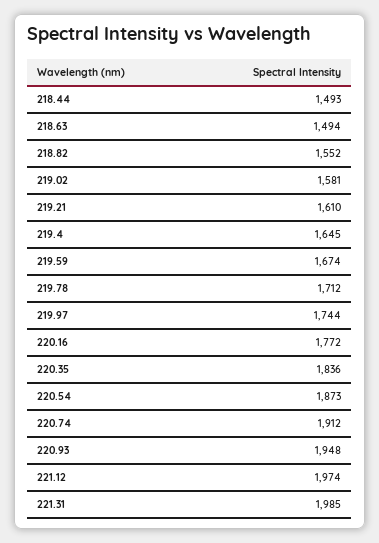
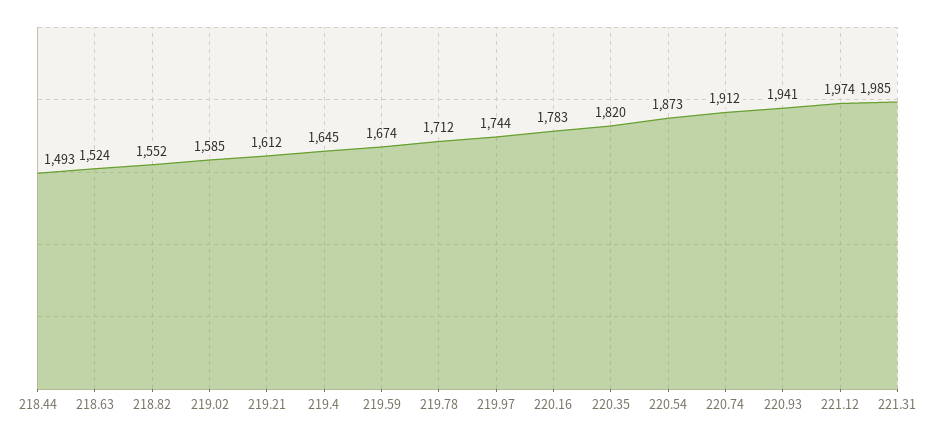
218.63: 1494 -> 1524
219.02: 1581 -> 1585
219.21: 1610 -> 1612
220.16: 1772 -> 1783
220.35: 1836 -> 1820
220.93: 1948 -> 1941

